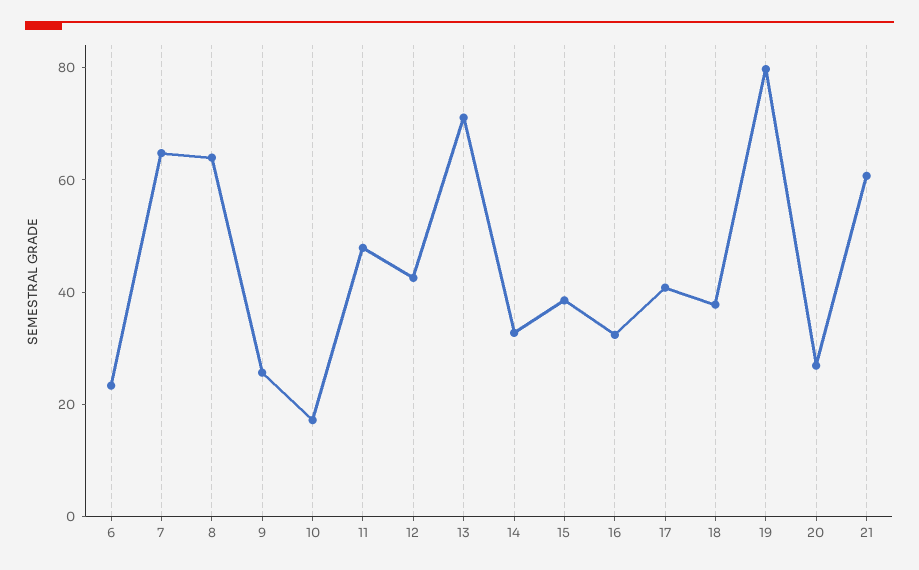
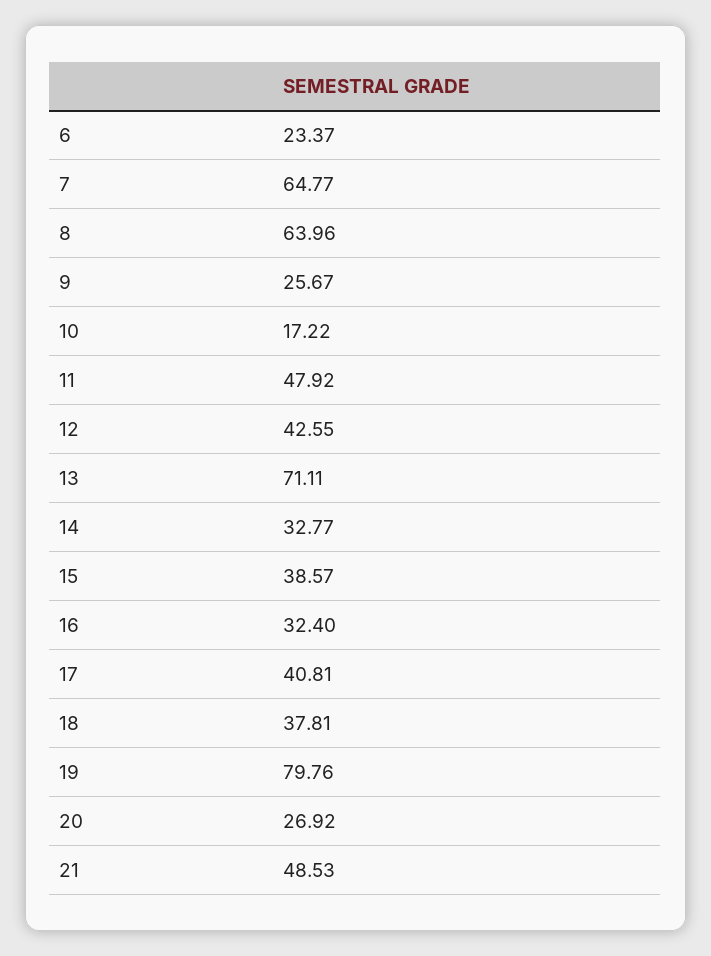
21: 60 -> 48.53

